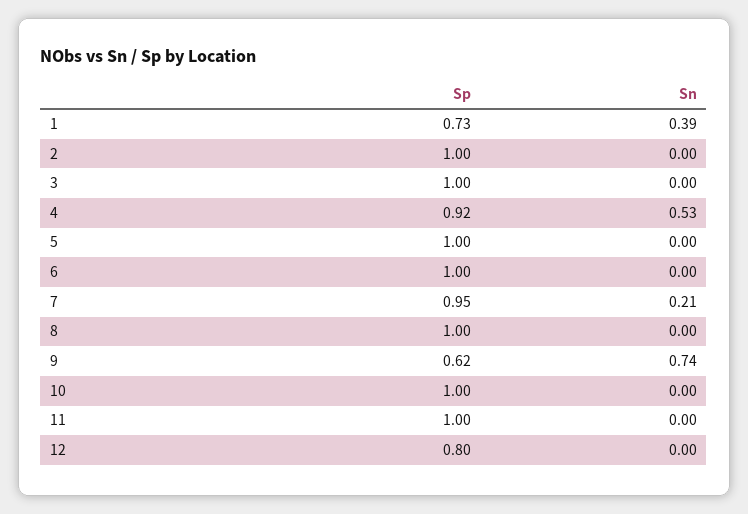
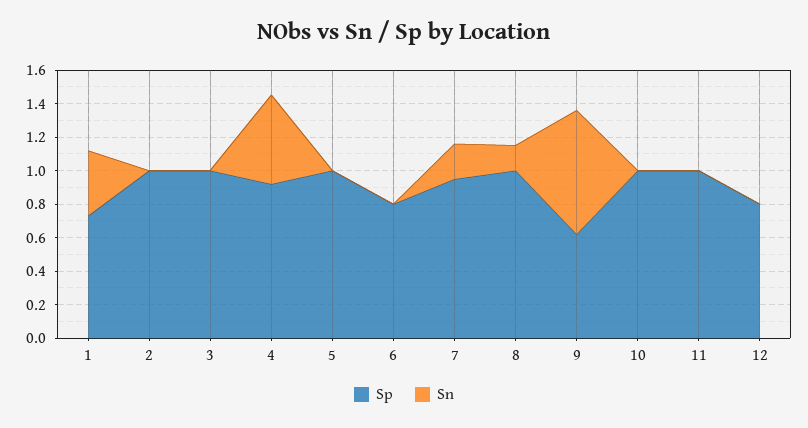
Sp, 6: 1 -> 0.8
Sn, 8: 0 -> 0.15

